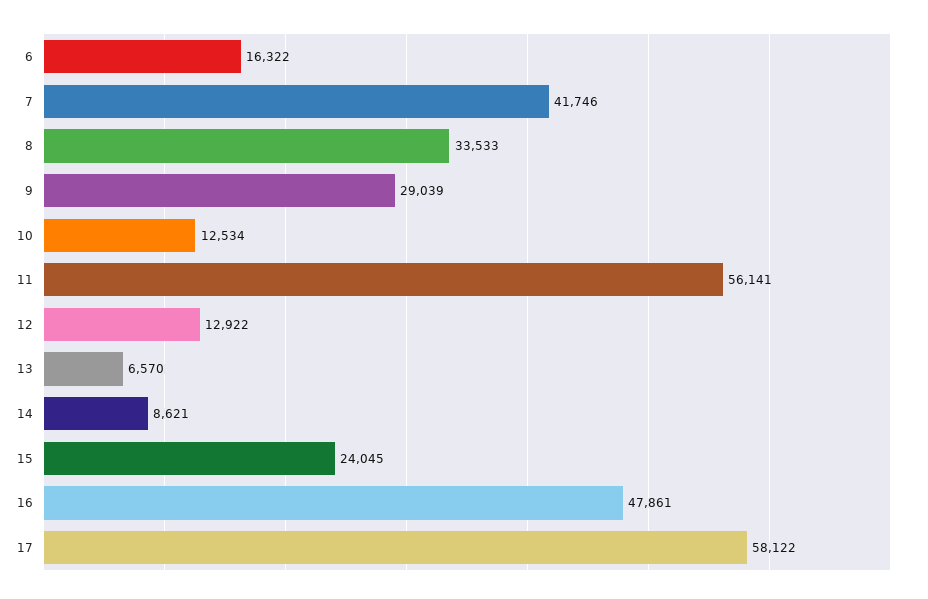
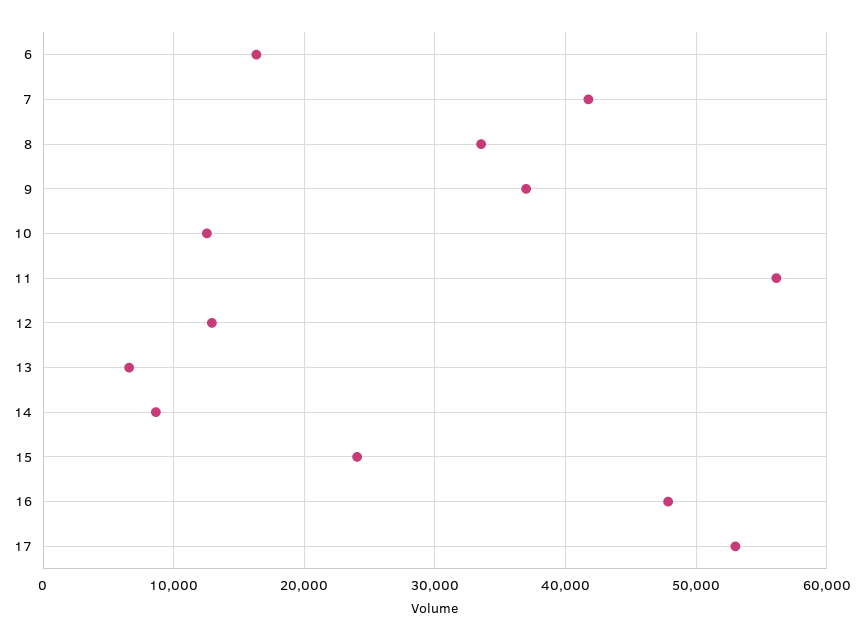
9: 29039 -> 37000
17: 58122 -> 53000

